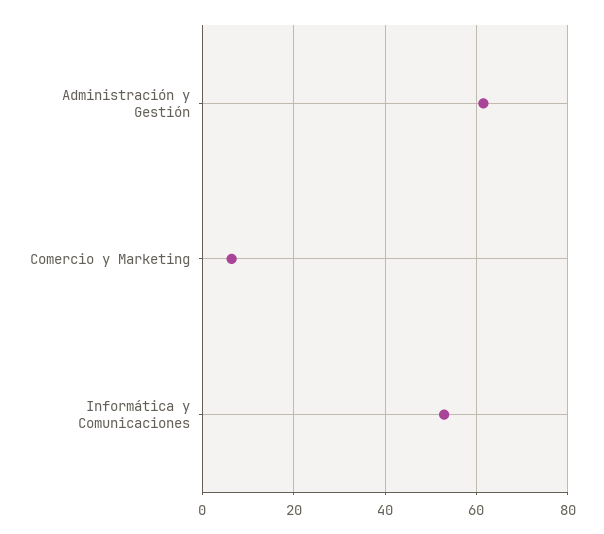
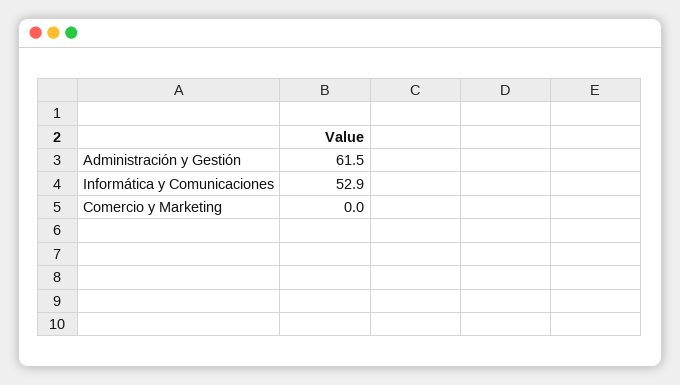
Comercio y Marketing: 6 -> 0

